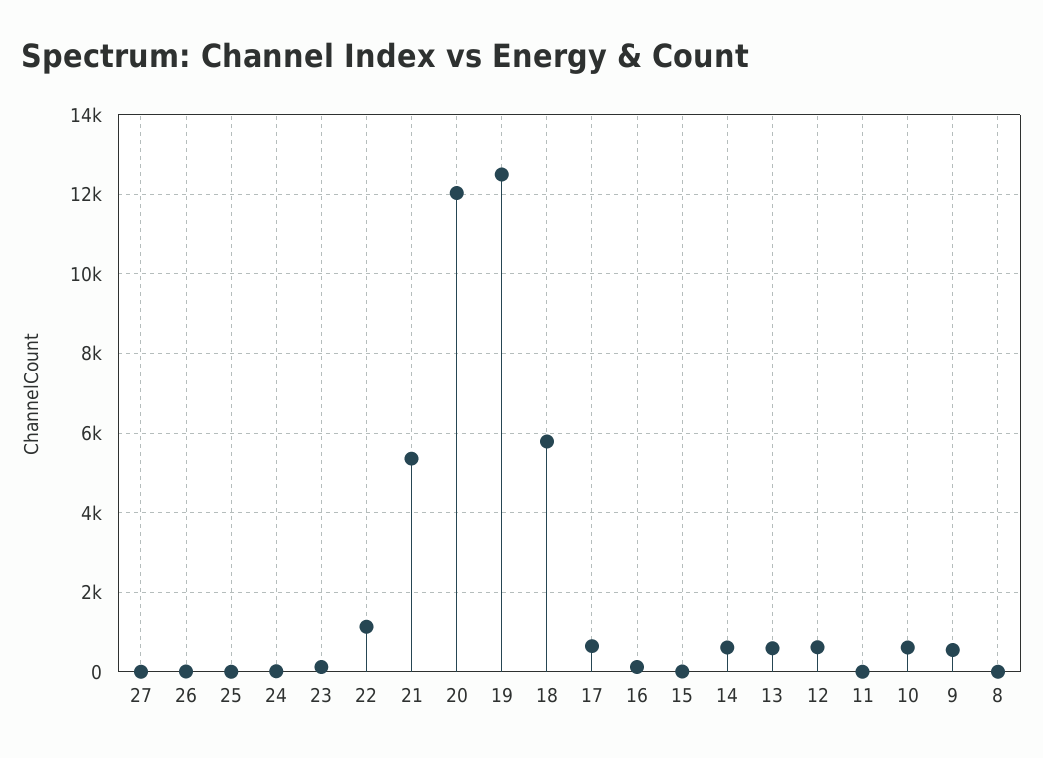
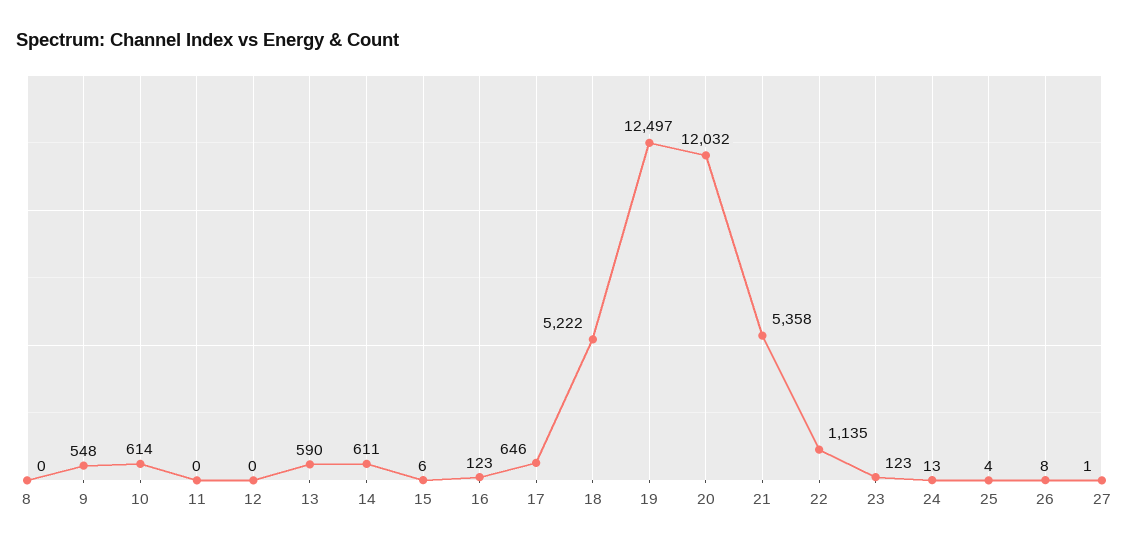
18: 5800 -> 5222
12: 600 -> 0

